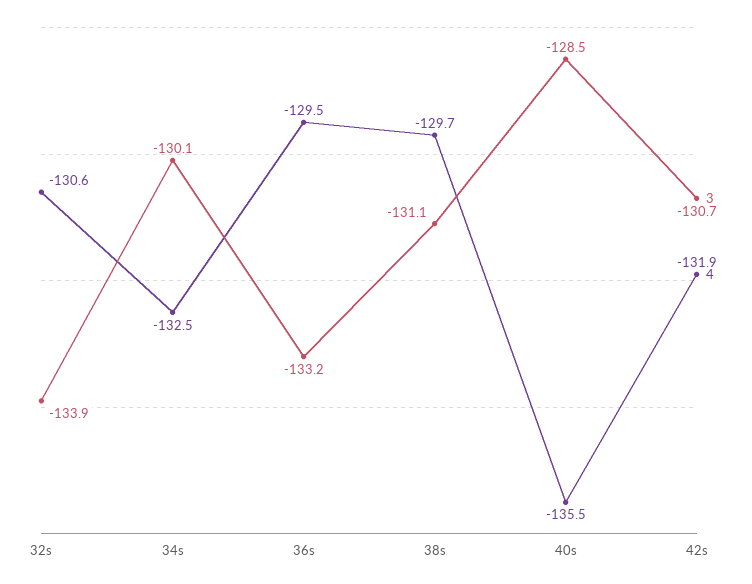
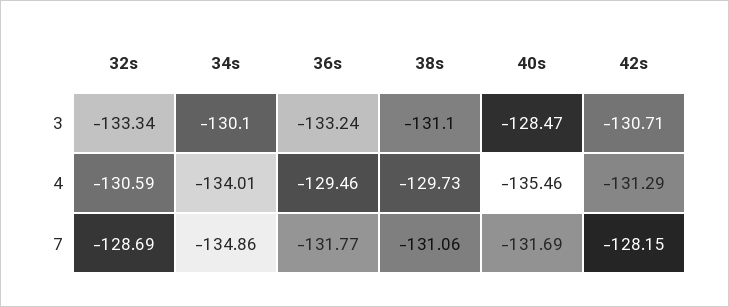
3, 32s: -133.9 -> -133.34
4, 34s: -132.5 -> -134.01
4, 42s: -131.9 -> -131.29
7, 32s: none -> -128.69
7, 34s: none -> -134.86
7, 36s: none -> -131.77
7, 38s: none -> -131.06
7, 40s: none -> -131.69
7, 42s: none -> -128.15

